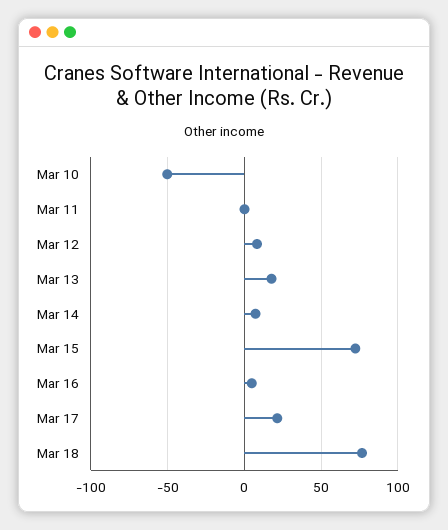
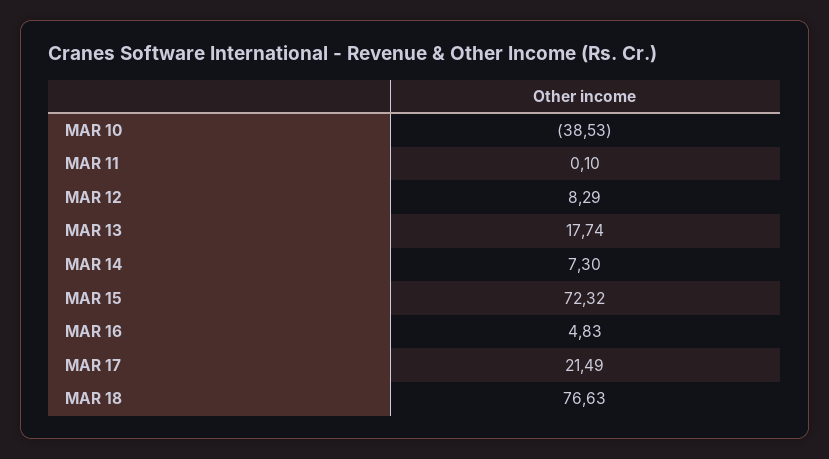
Mar 10: -50 -> -38.53

